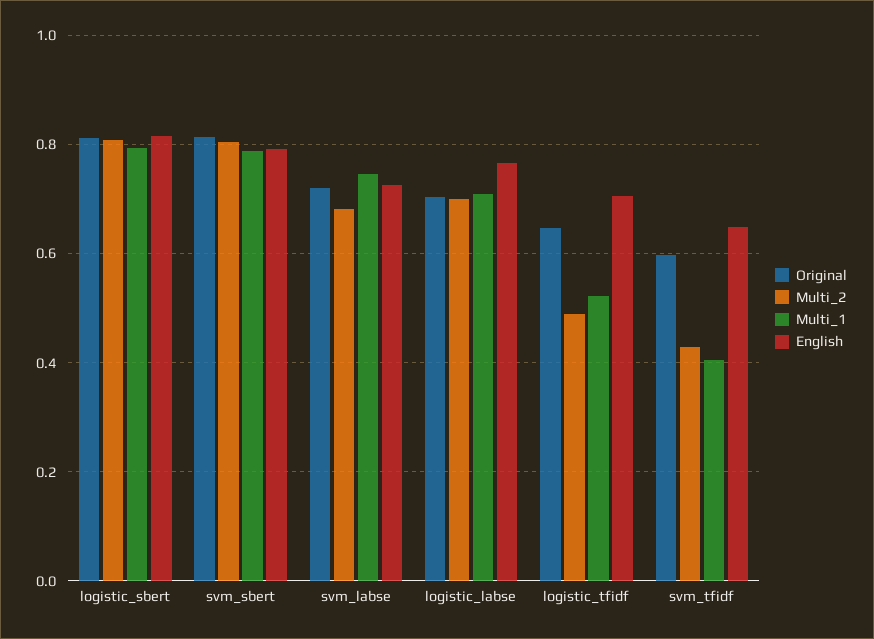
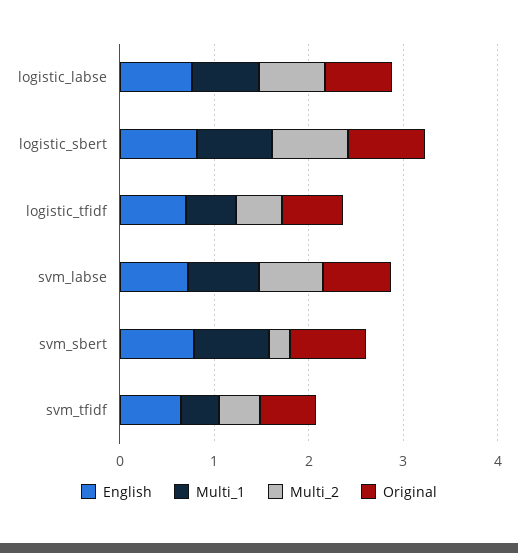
Multi_2, svm_sbert: 0.8 -> 0.2

